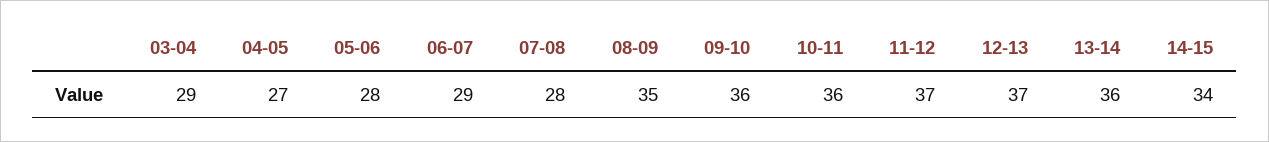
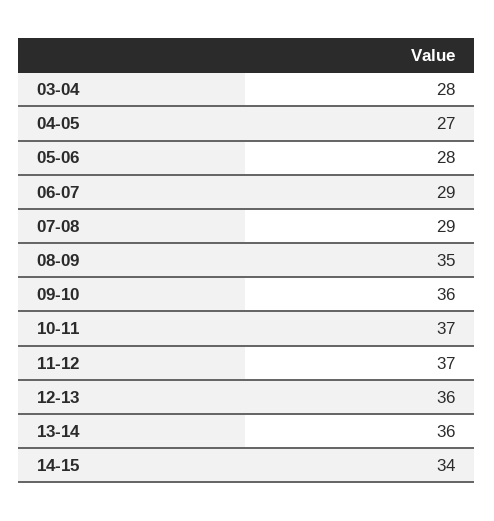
03-04: 29 -> 28
07-08: 28 -> 29
10-11: 36 -> 37
12-13: 37 -> 36

